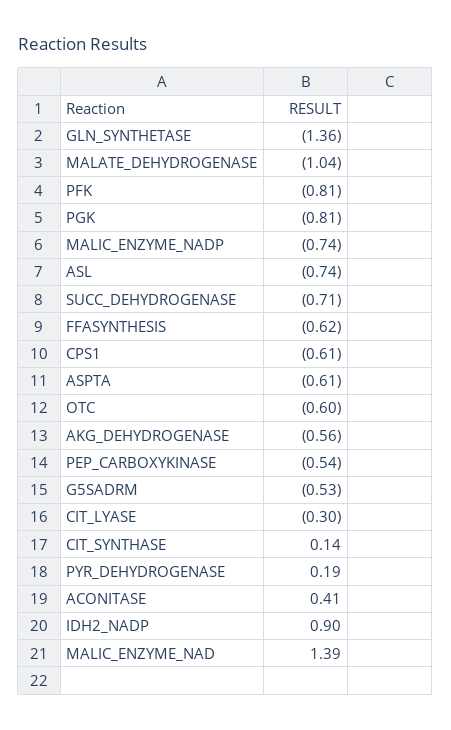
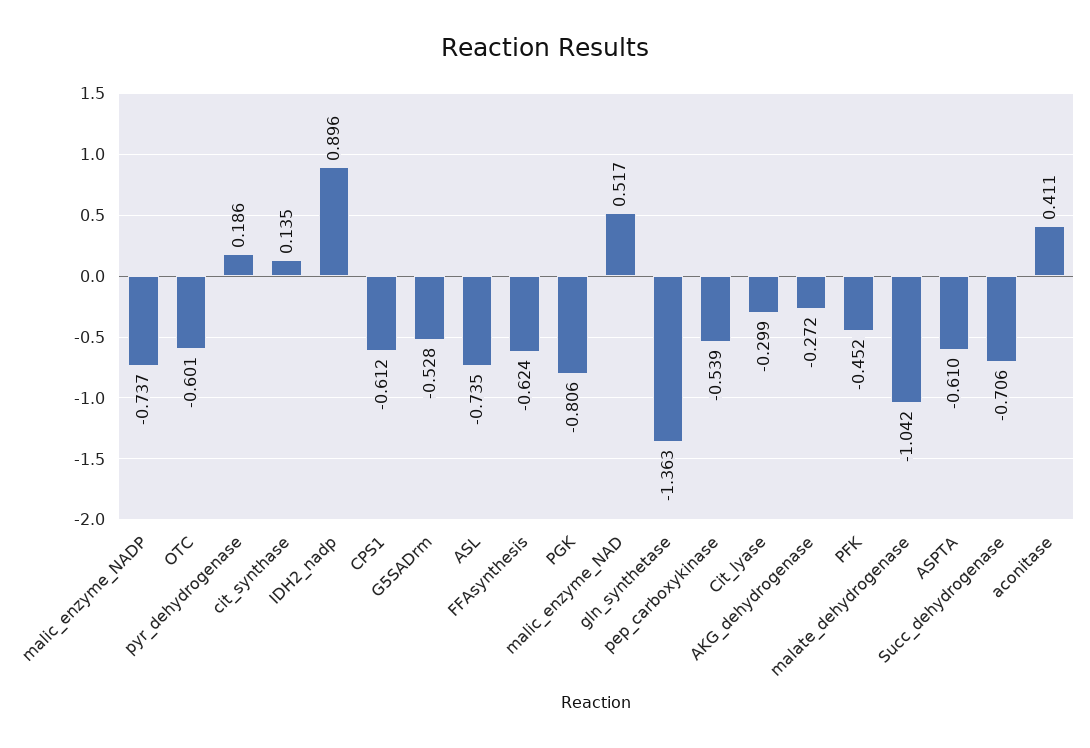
PFK: -0.81 -> -0.452
AKG_DEHYDROGENASE: -0.56 -> -0.272
MALIC_ENZYME_NAD: 1.39 -> 0.517

